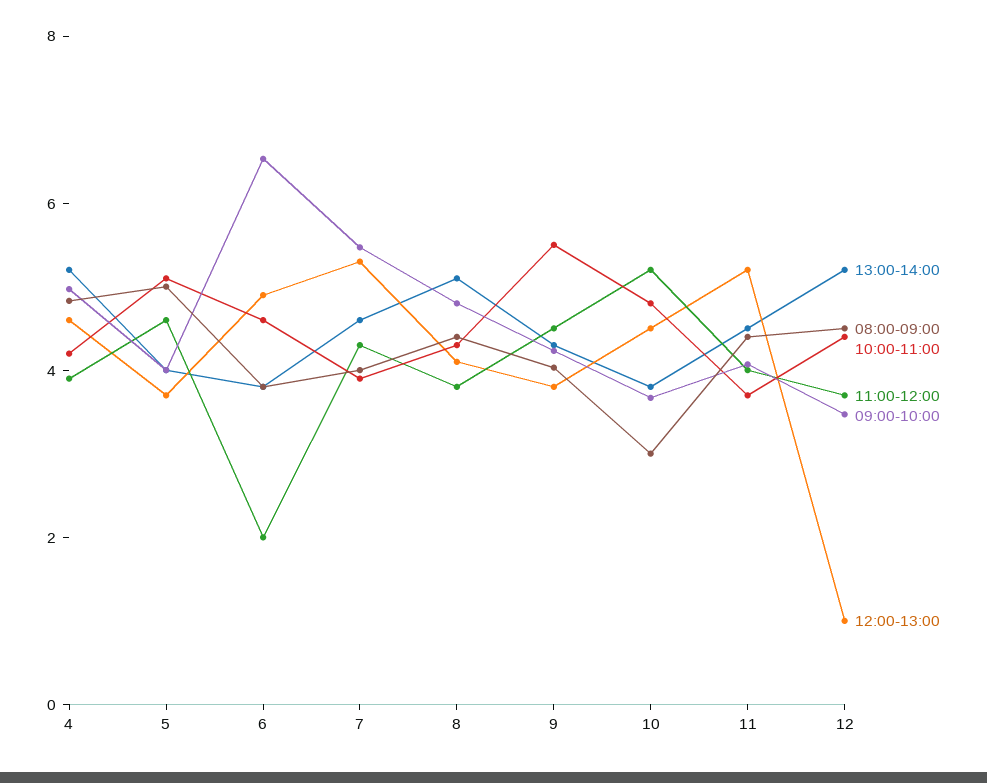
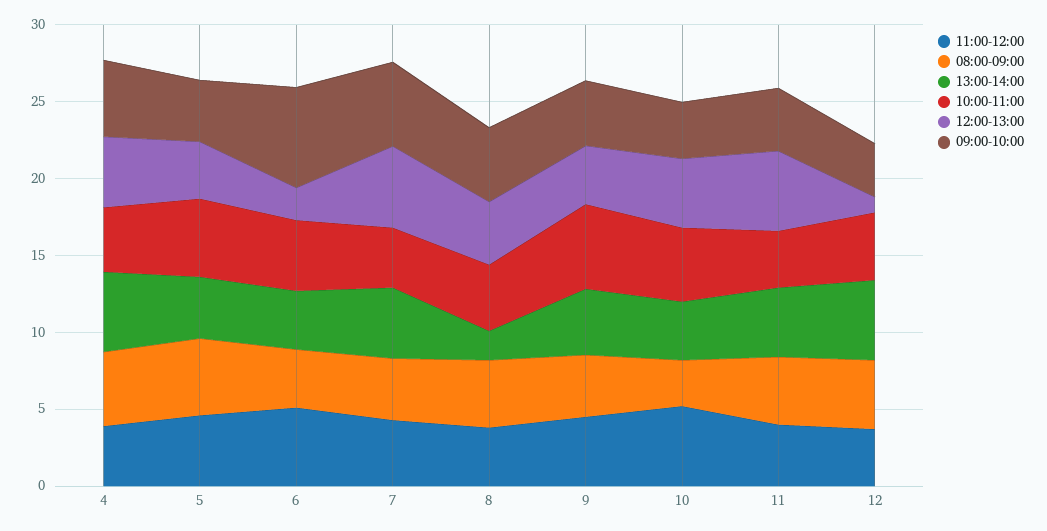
11:00-12:00, 6: 2 -> 5
12:00-13:00, 6: 5 -> 2
13:00-14:00, 8: 5 -> 2

